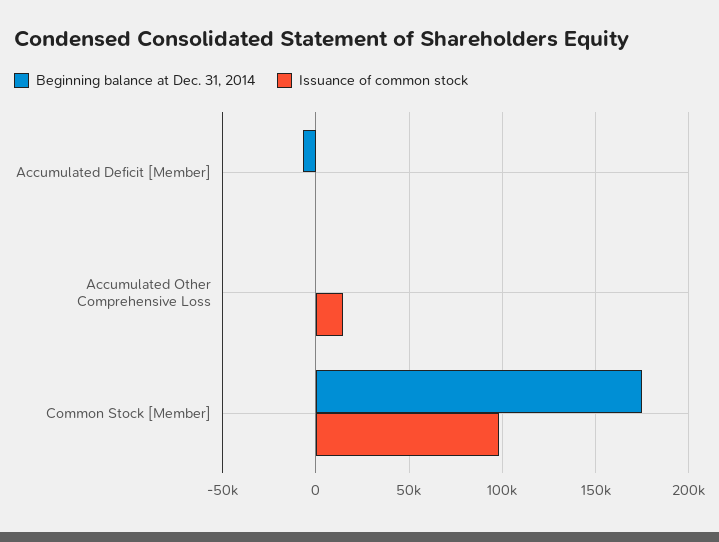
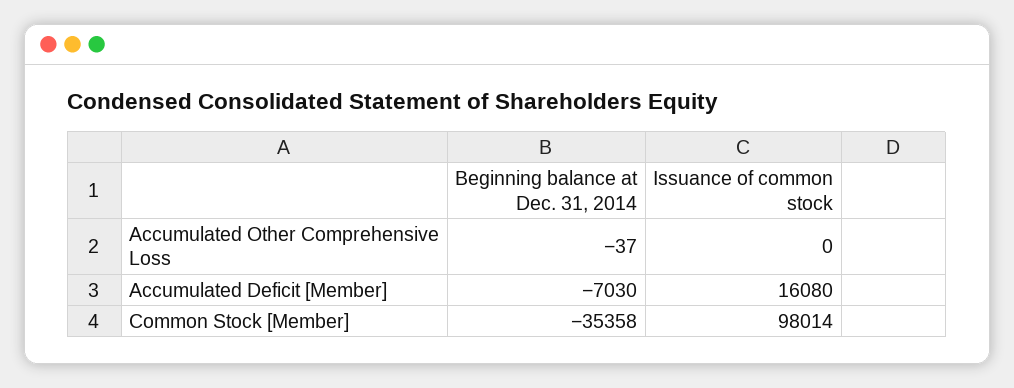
Issuance of common stock, Accumulated Deficit [Member]: 0 -> 16080
Issuance of common stock, Accumulated Other Comprehensive Loss: 15000 -> 0
Beginning balance at Dec. 31, 2014, Common Stock [Member]: 175000 -> -35358

